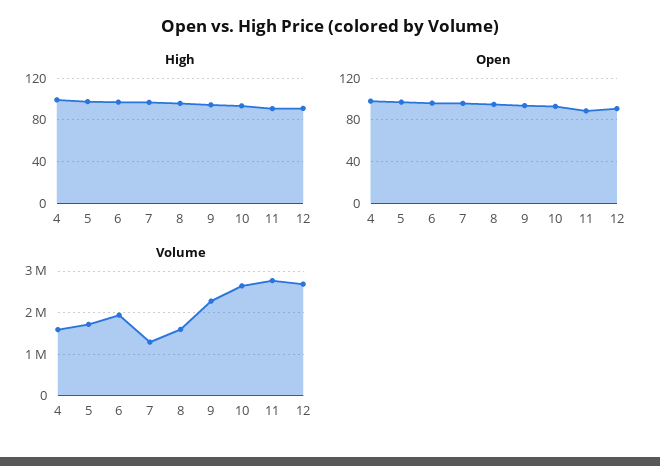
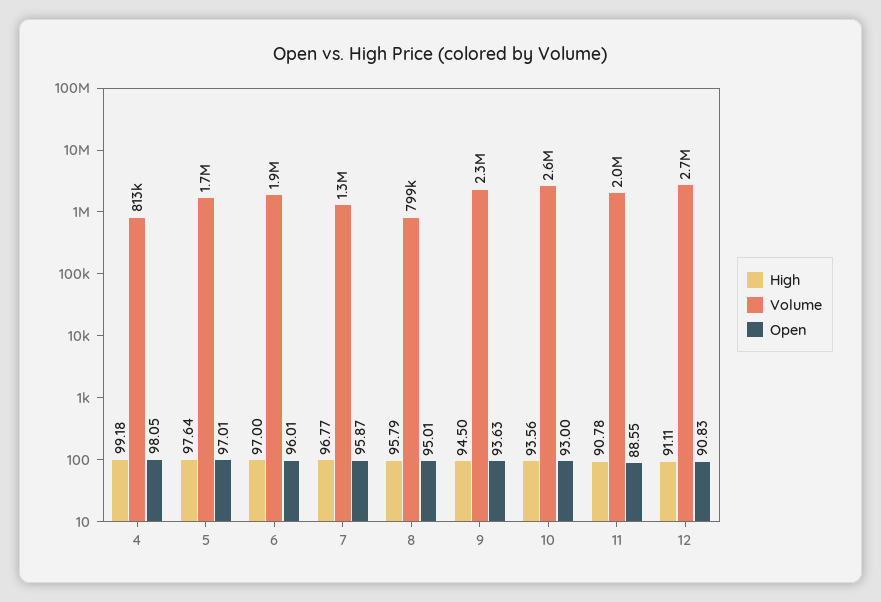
Volume, 4: 1600000 -> 813000
Volume, 8: 1600000 -> 799000
Volume, 11: 2800000 -> 2000000

